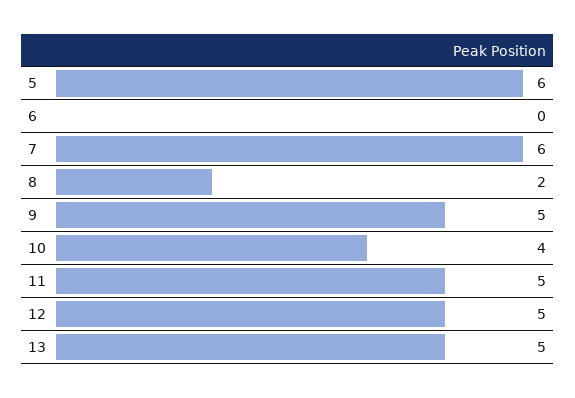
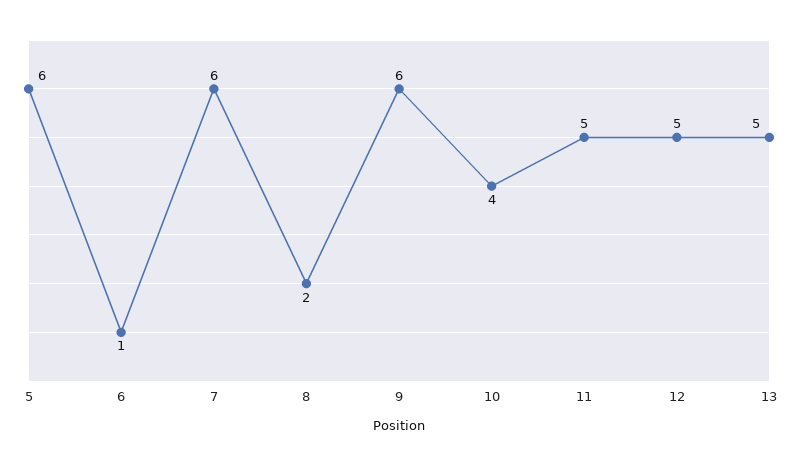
6: 0 -> 1
9: 5 -> 6

